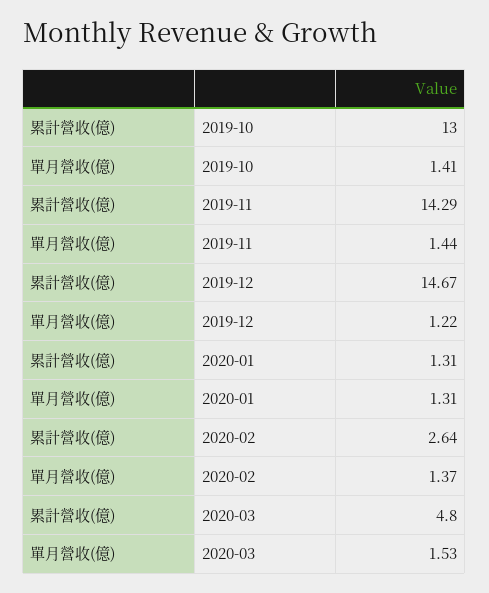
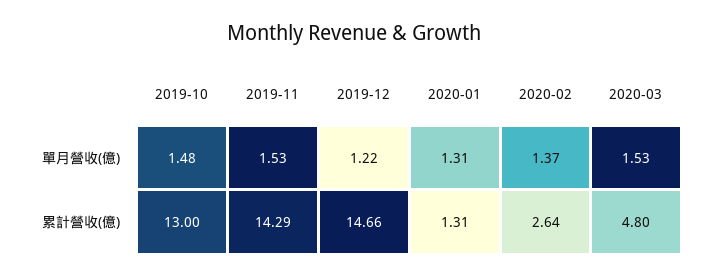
單月營收(億), 2019-10: 1.41 -> 1.48
單月營收(億), 2019-11: 1.44 -> 1.53
累計營收(億), 2019-12: 14.67 -> 14.66

